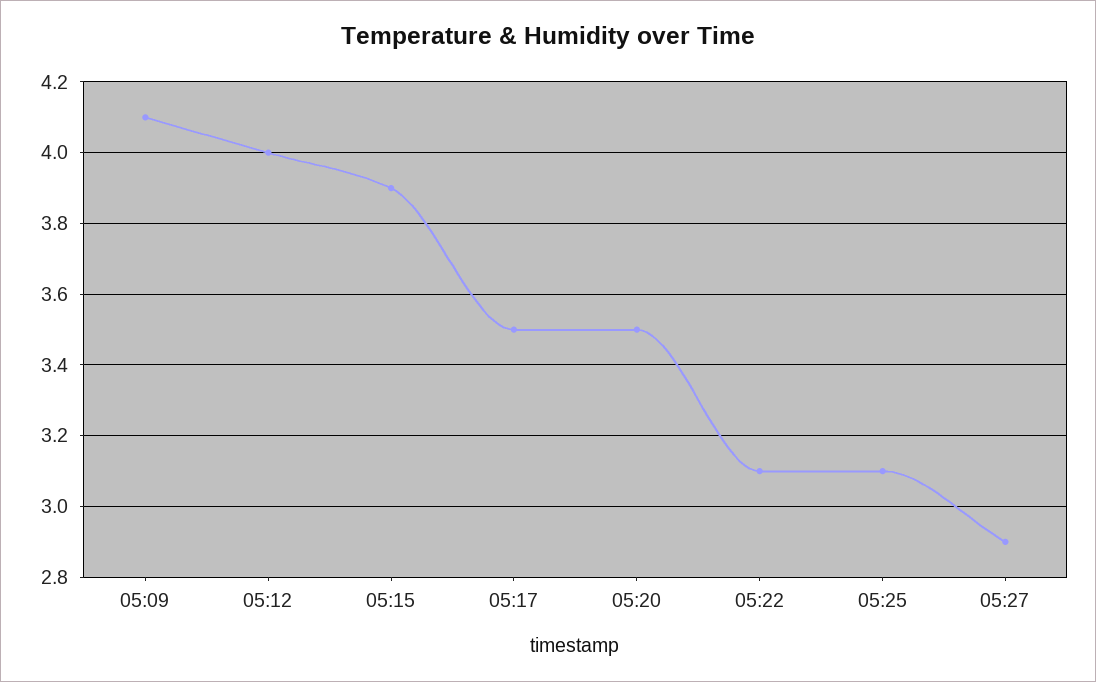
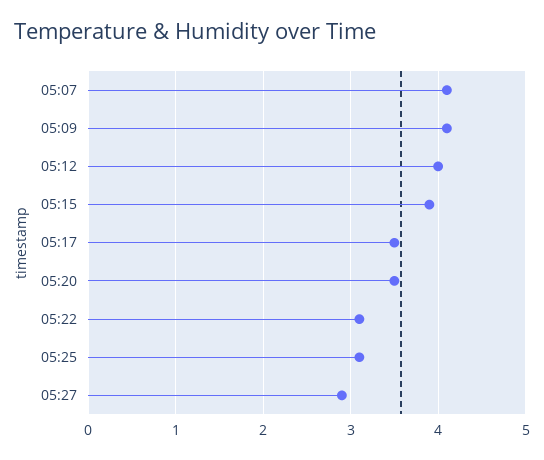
05:07: none -> 4.1

